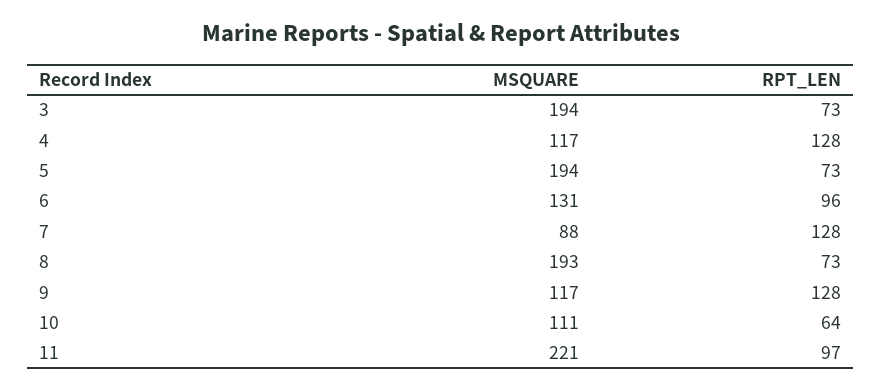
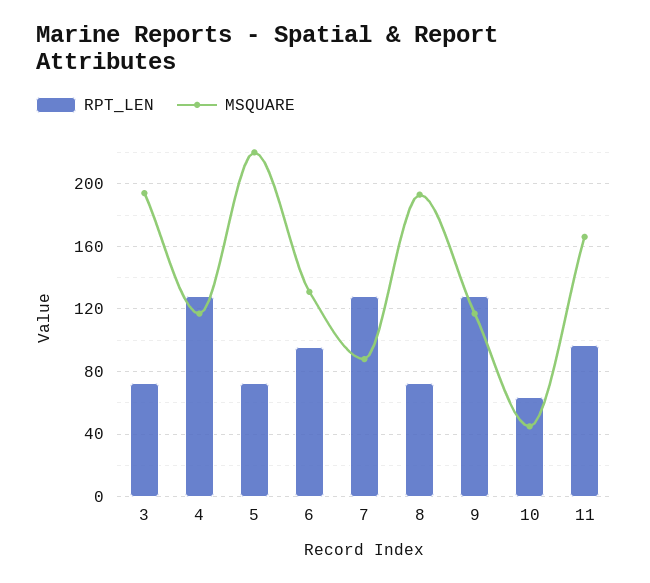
MSQUARE, 5: 194 -> 220
MSQUARE, 10: 111 -> 45
MSQUARE, 11: 221 -> 165

